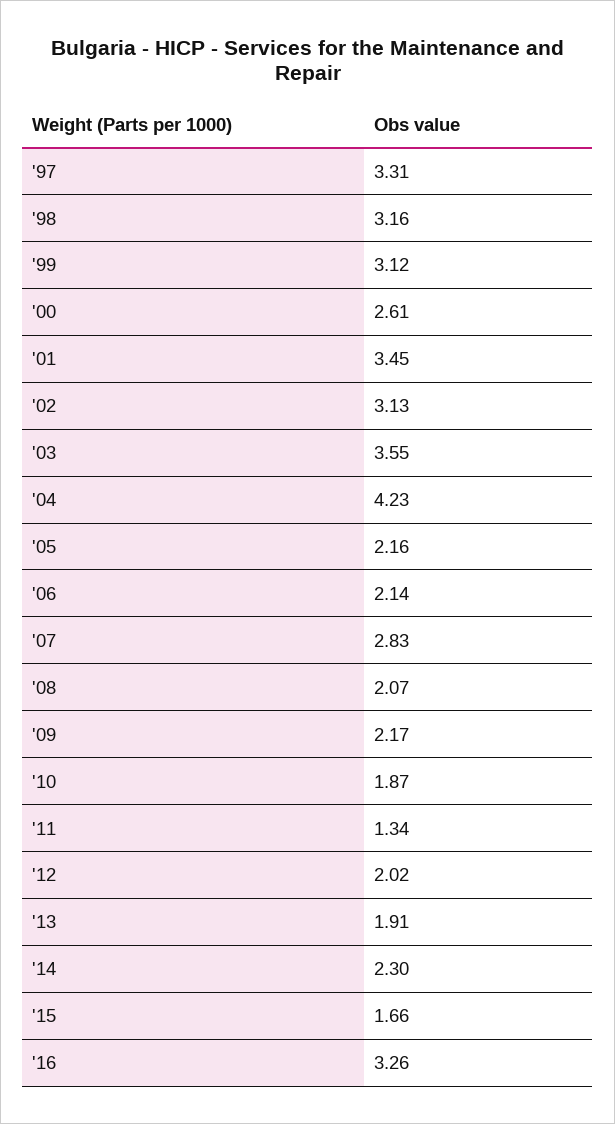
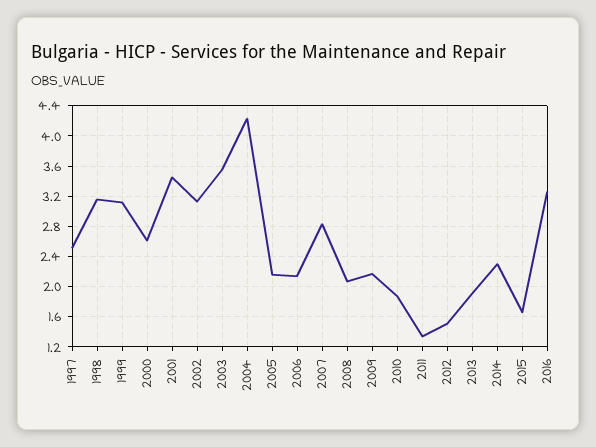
'97: 3.31 -> 2.5
'12: 2.02 -> 1.5

